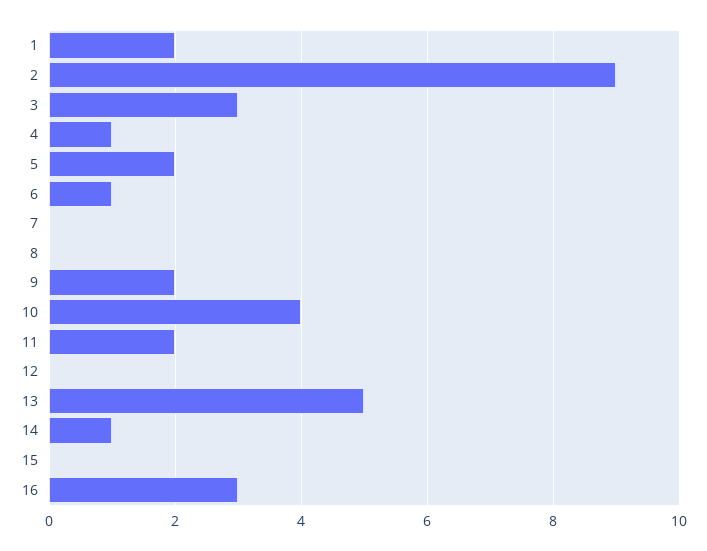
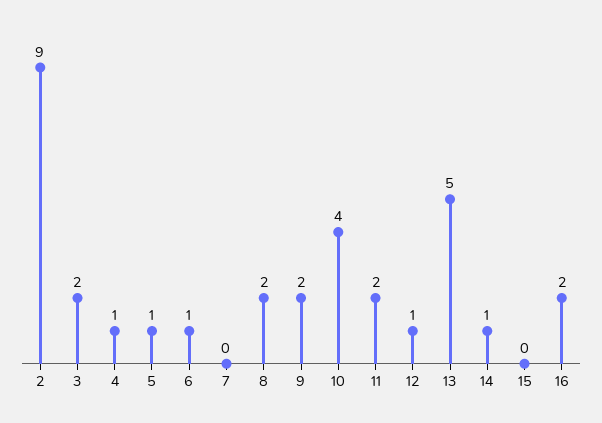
1: 2 -> none
3: 3 -> 2
5: 2 -> 1
8: 0 -> 2
12: 0 -> 1
16: 3 -> 2

